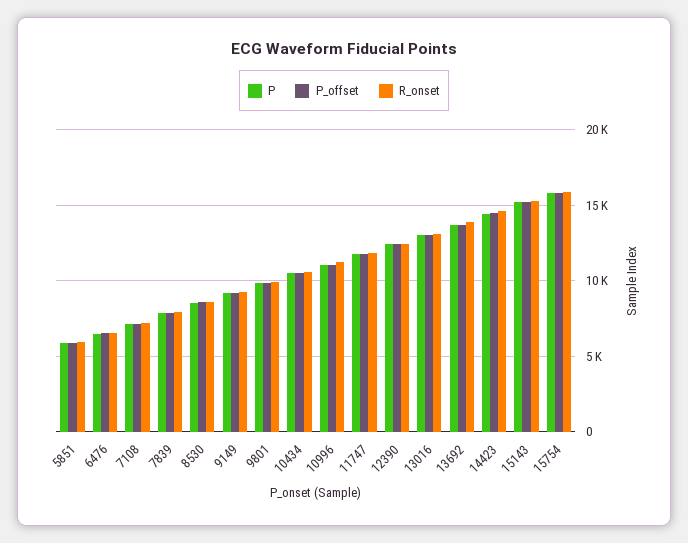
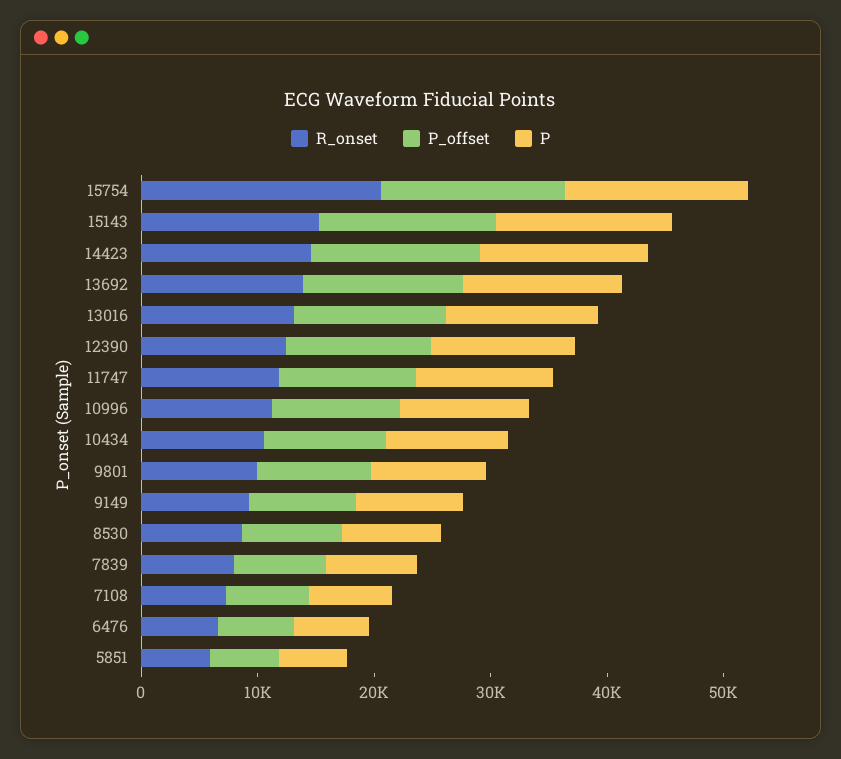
R_onset, 15754: 16000 -> 20000

